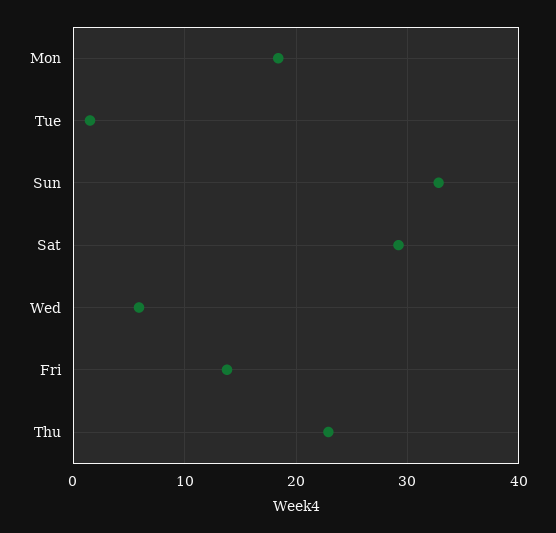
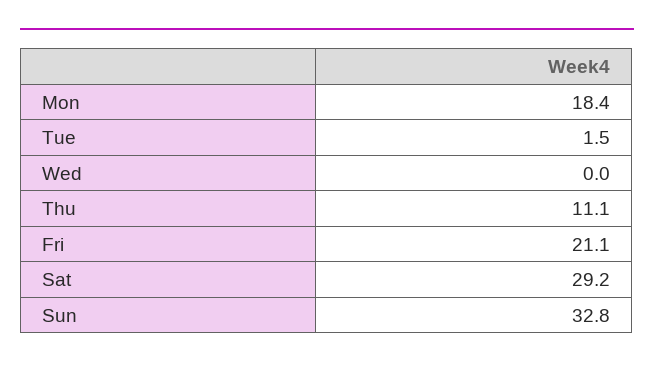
Wed: 6 -> 0
Fri: 14 -> 21.1
Thu: 23 -> 11.1

